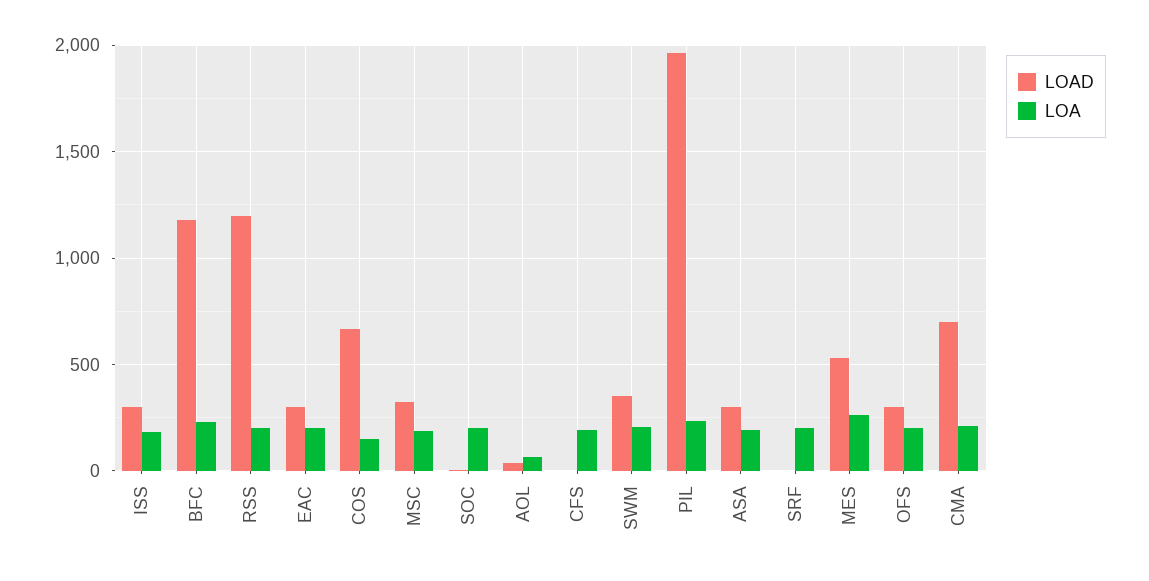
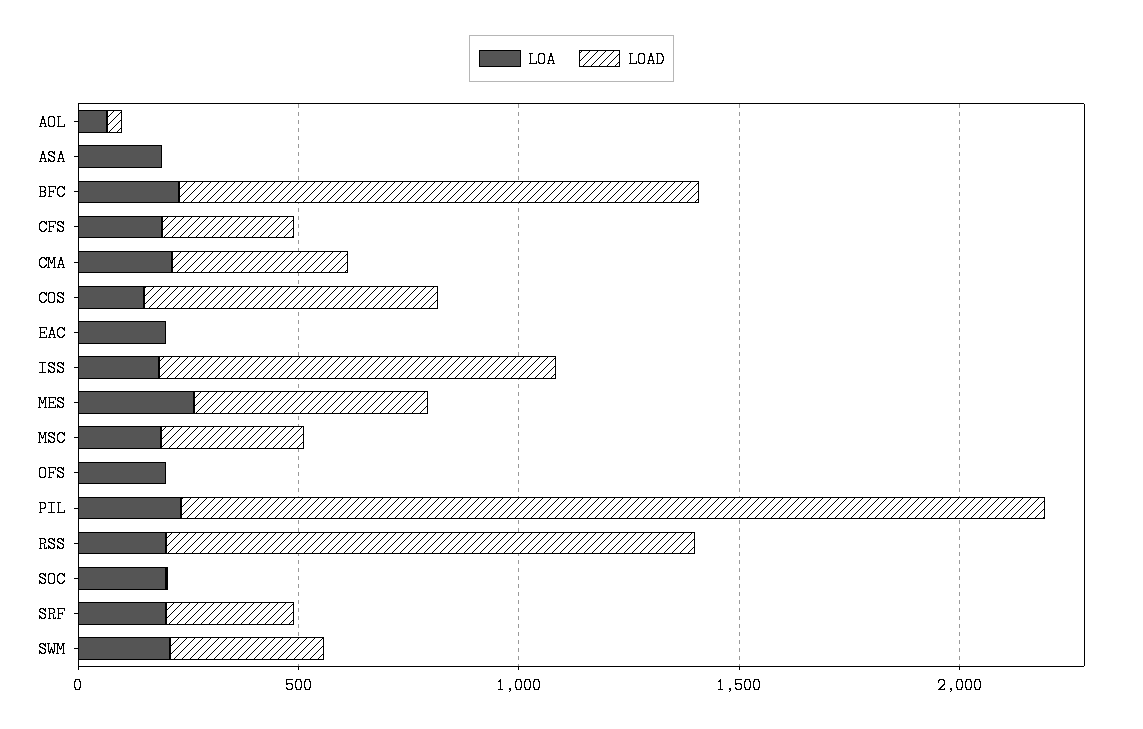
LOAD, ISS: 300 -> 900
LOAD, EAC: 300 -> 0
LOAD, CFS: 0 -> 300
LOAD, ASA: 300 -> 0
LOAD, SRF: 0 -> 300
LOAD, OFS: 300 -> 0
LOAD, CMA: 700 -> 400

